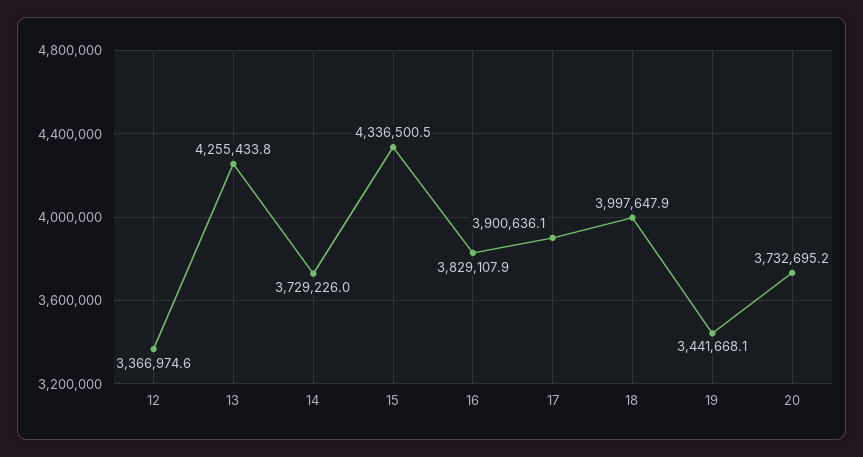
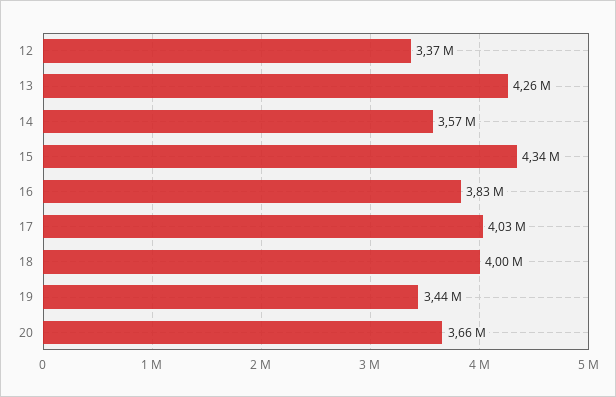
14: 3729226 -> 3570000
17: 3900636.1 -> 4030000
20: 3732695.2 -> 3660000

